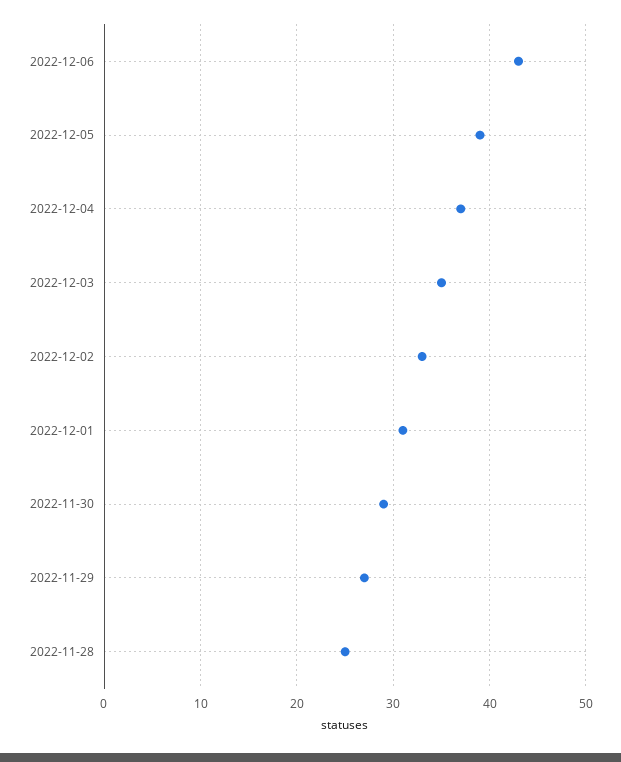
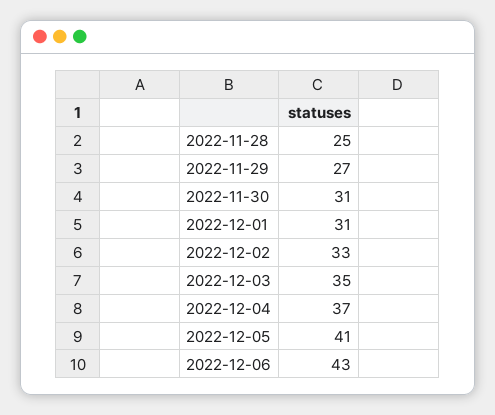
2022-12-05: 39 -> 41
2022-11-30: 29 -> 31

